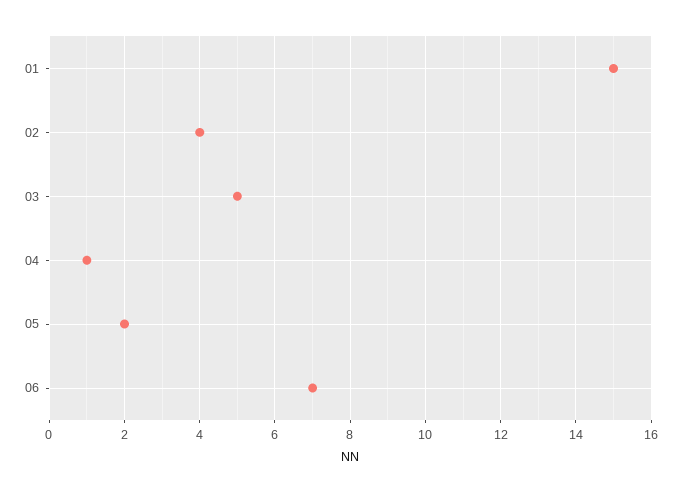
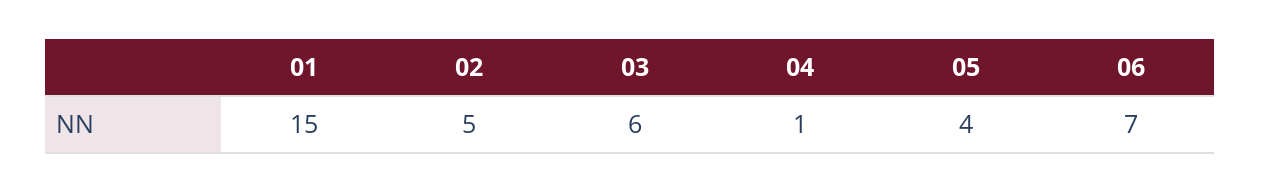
02: 4 -> 5
03: 5 -> 6
05: 2 -> 4

